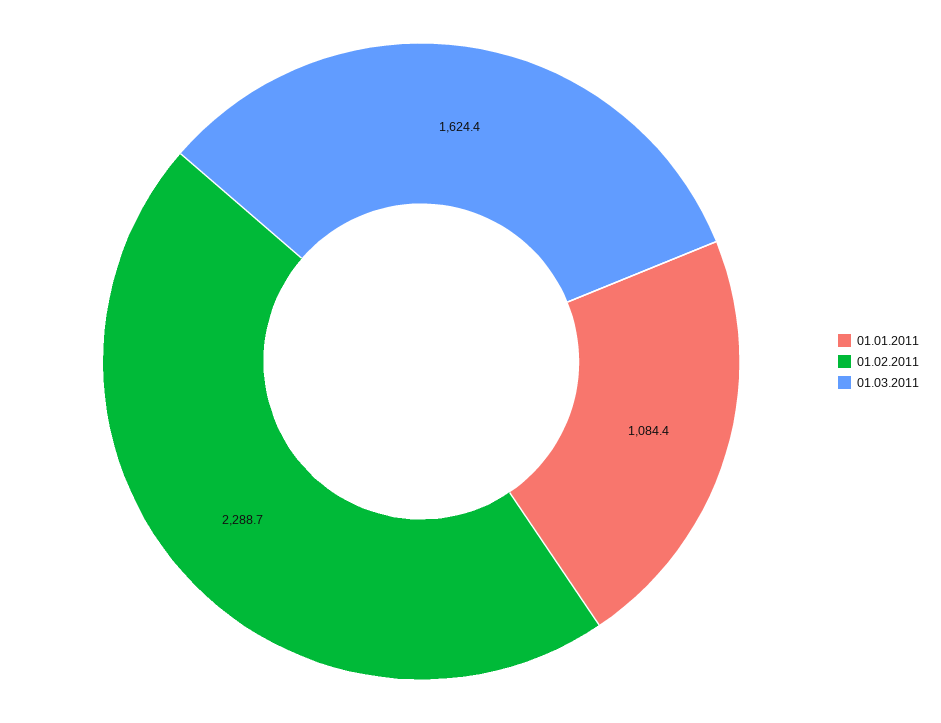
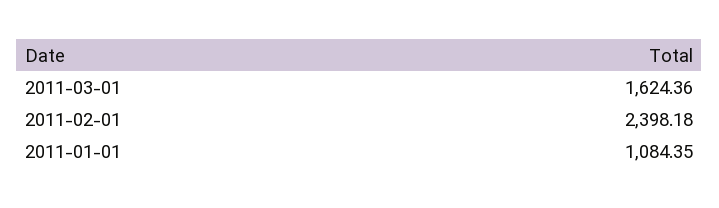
01.02.2011: 2288.7 -> 2398.18

